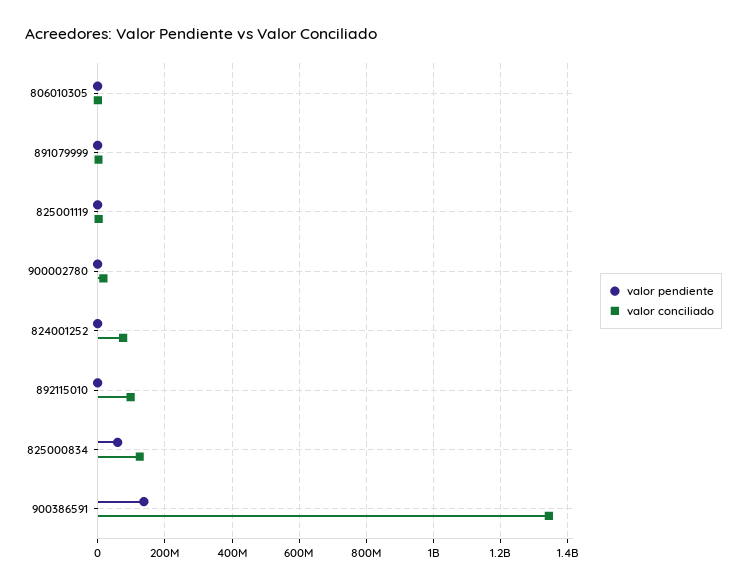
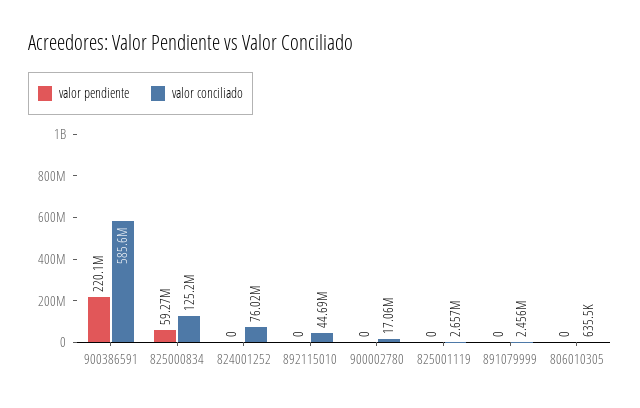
valor conciliado, 892115010: 100000000 -> 44690000
valor pendiente, 900386591: 140000000 -> 220100000
valor conciliado, 900386591: 1340000000 -> 585600000

